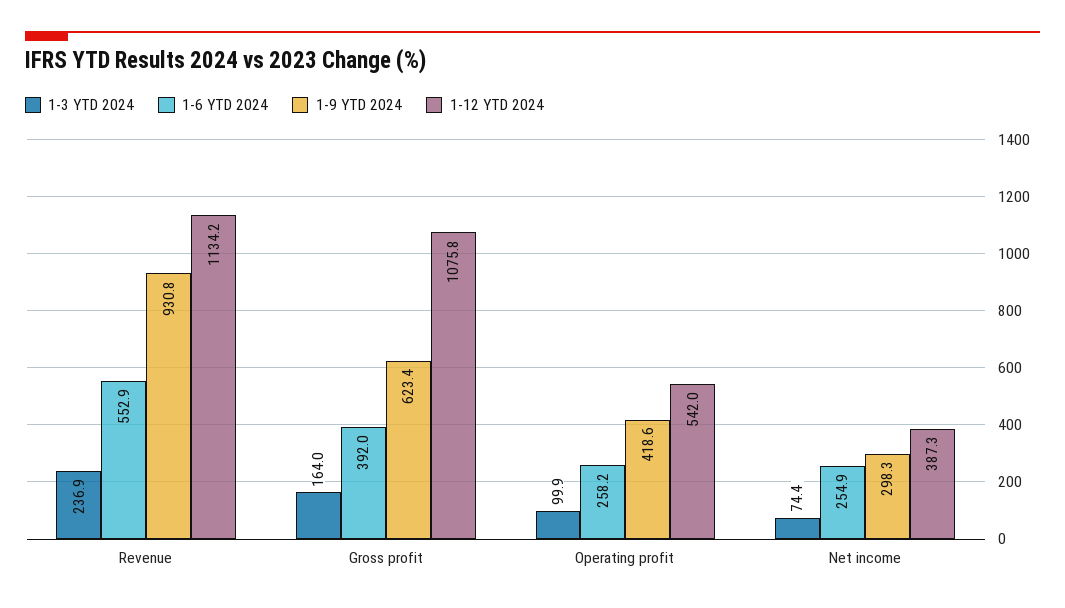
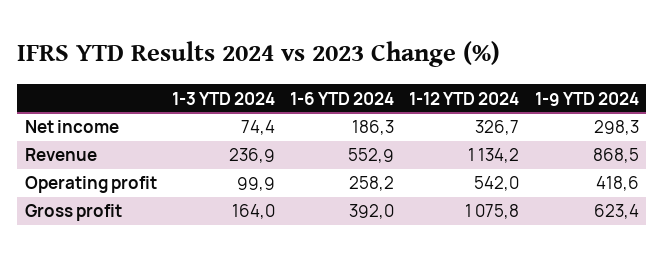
1-9 YTD 2024, Revenue: 930.8 -> 868.5
1-6 YTD 2024, Net income: 254.9 -> 186.3
1-12 YTD 2024, Net income: 387.3 -> 326.7

